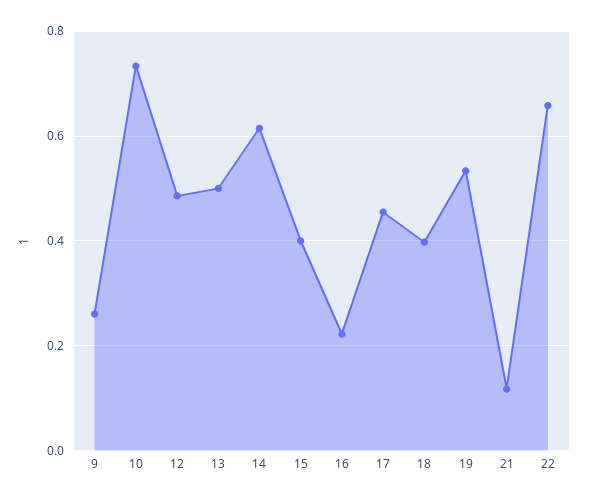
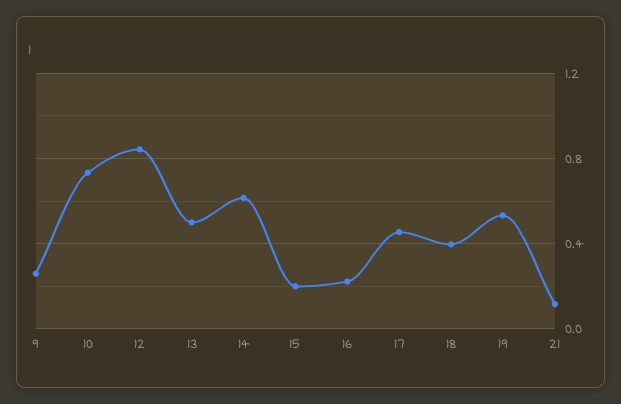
12: 0.48 -> 0.85
15: 0.4 -> 0.2
22: 0.66 -> none

